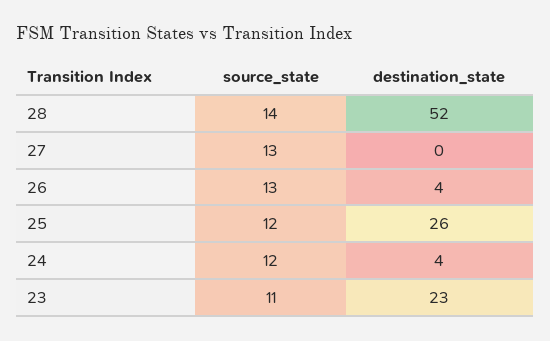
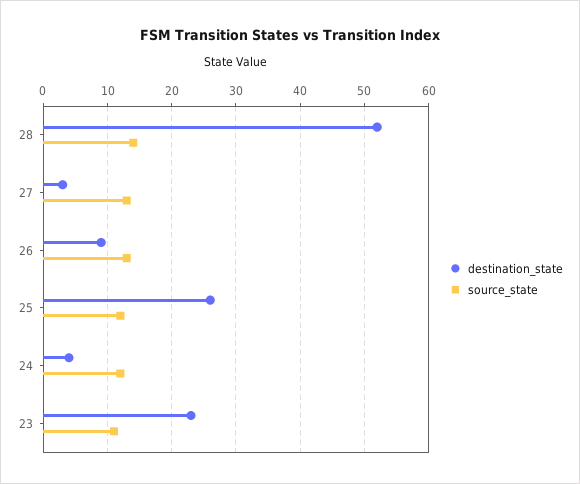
destination_state, 27: 0 -> 3
destination_state, 26: 4 -> 9

